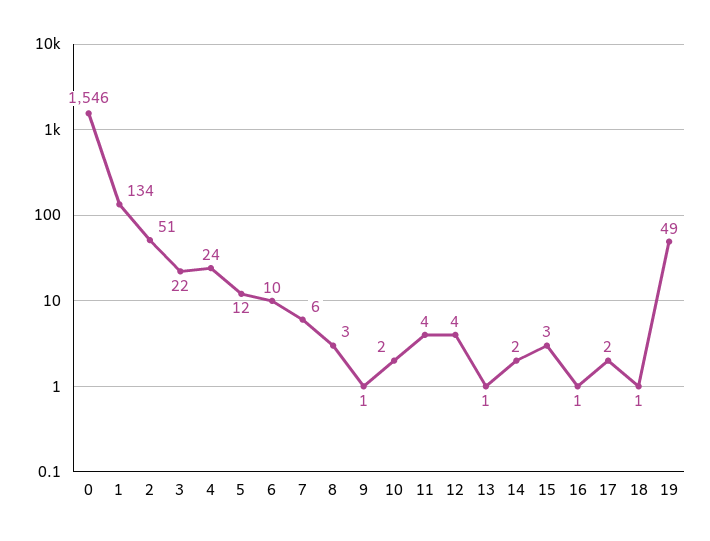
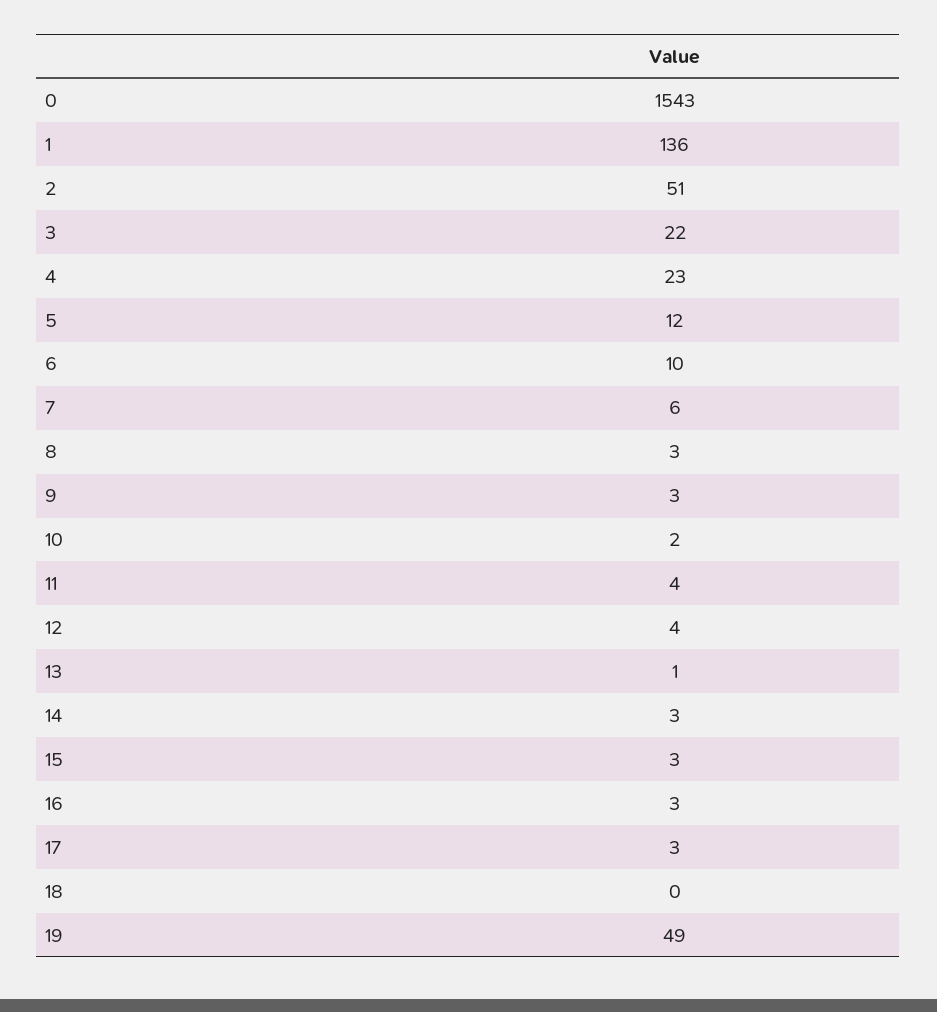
0: 1546 -> 1543
1: 134 -> 136
4: 24 -> 23
9: 1 -> 3
14: 2 -> 3
16: 1 -> 3
17: 2 -> 3
18: 1 -> 0

